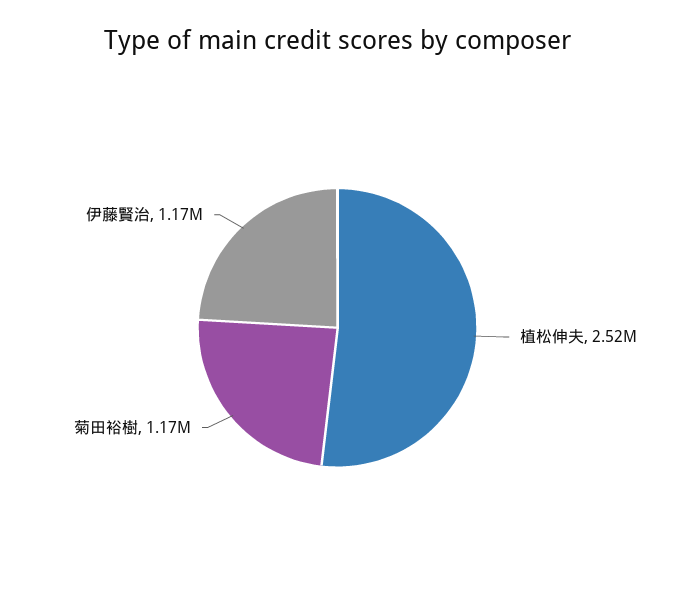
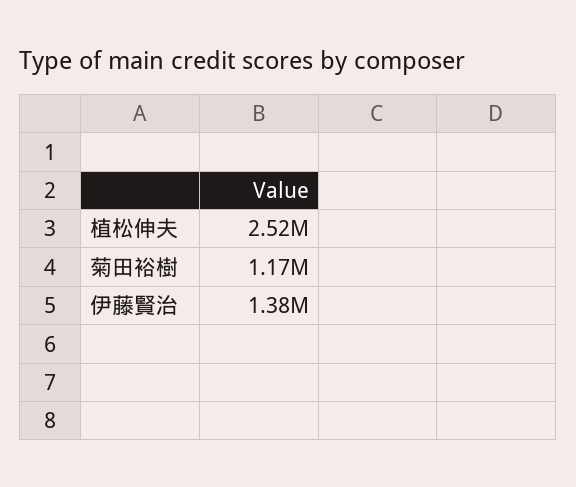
伊藤賢治: 1170000 -> 1380000

